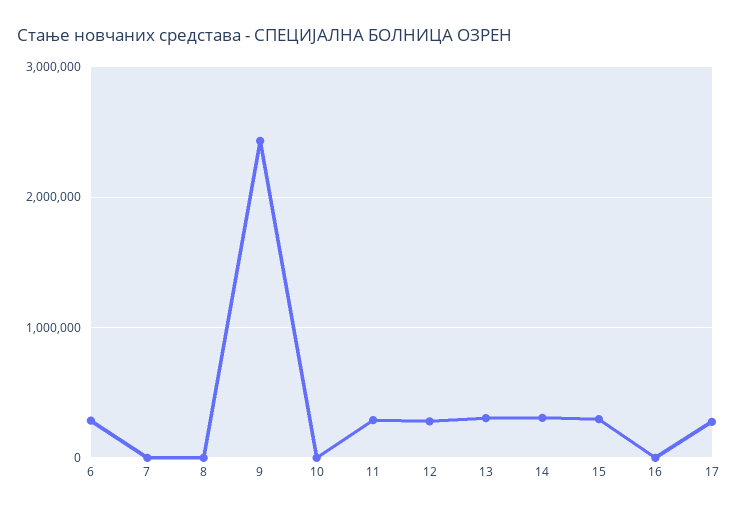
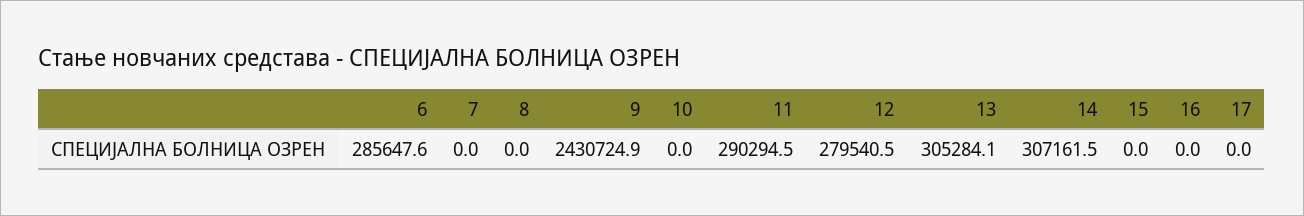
15: 300000 -> 0
17: 300000 -> 0

